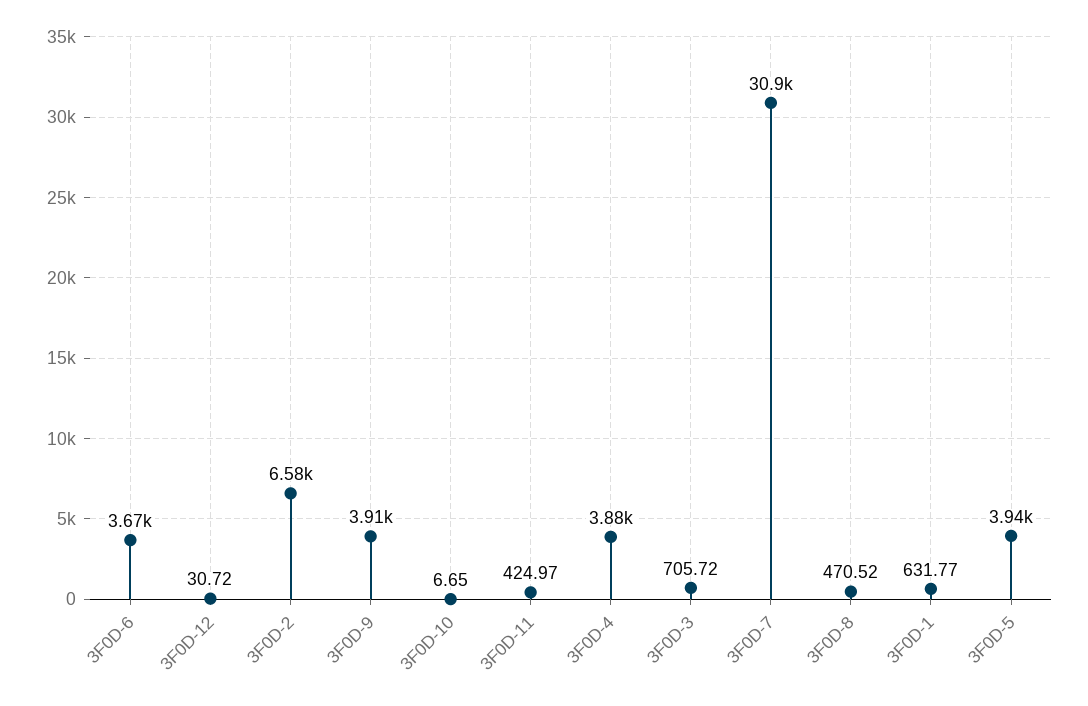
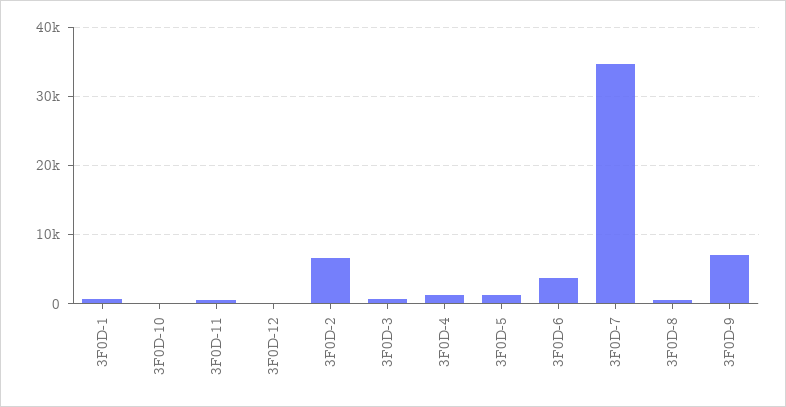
3F0D-9: 3910 -> 7000
3F0D-4: 3880 -> 1000
3F0D-7: 30900 -> 35000
3F0D-5: 3940 -> 1000

